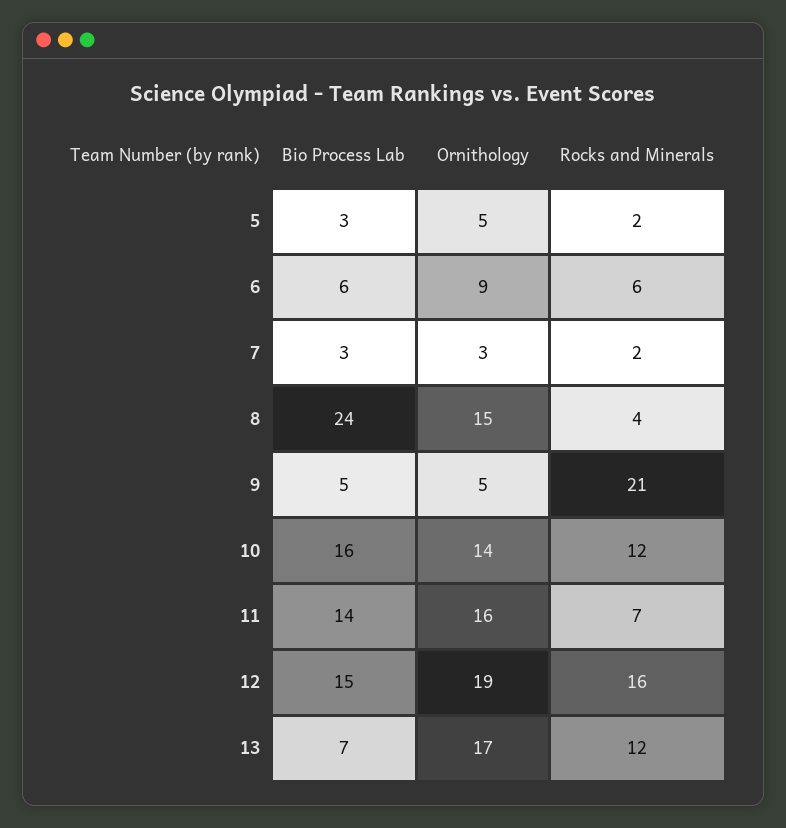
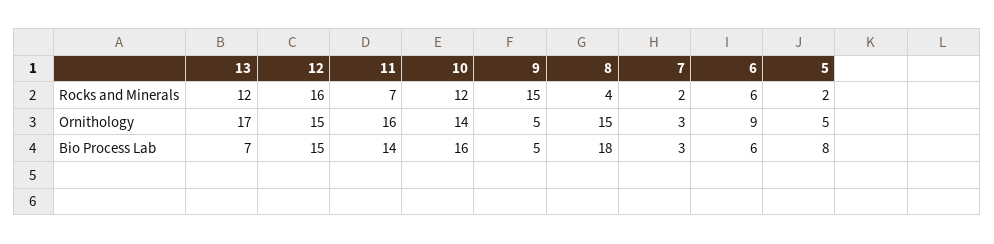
Bio Process Lab, 5: 3 -> 8
Bio Process Lab, 8: 24 -> 18
Rocks and Minerals, 9: 21 -> 15
Ornithology, 12: 19 -> 15

